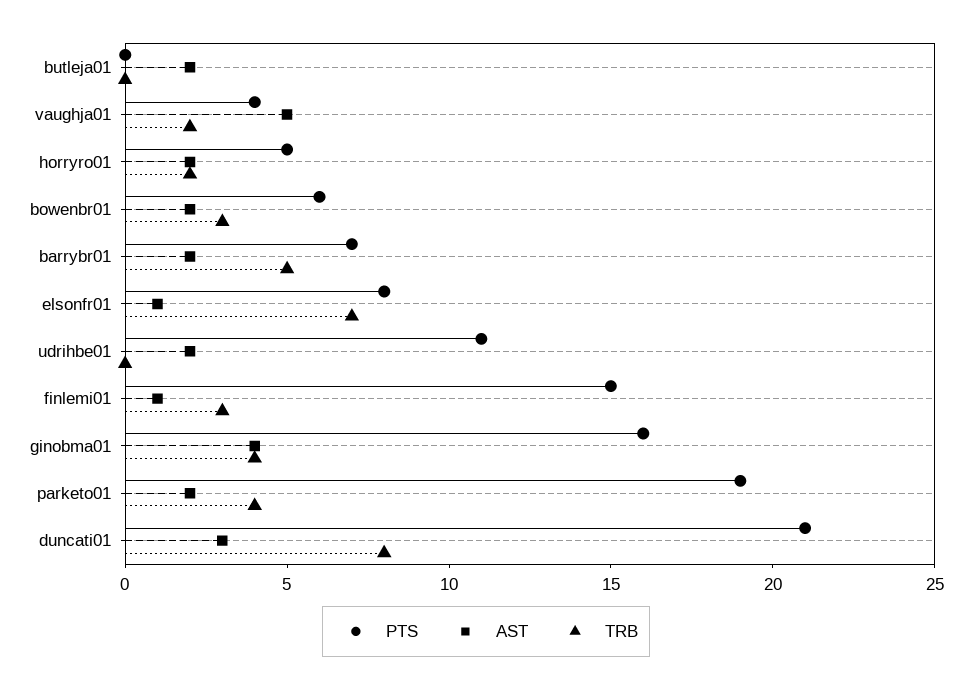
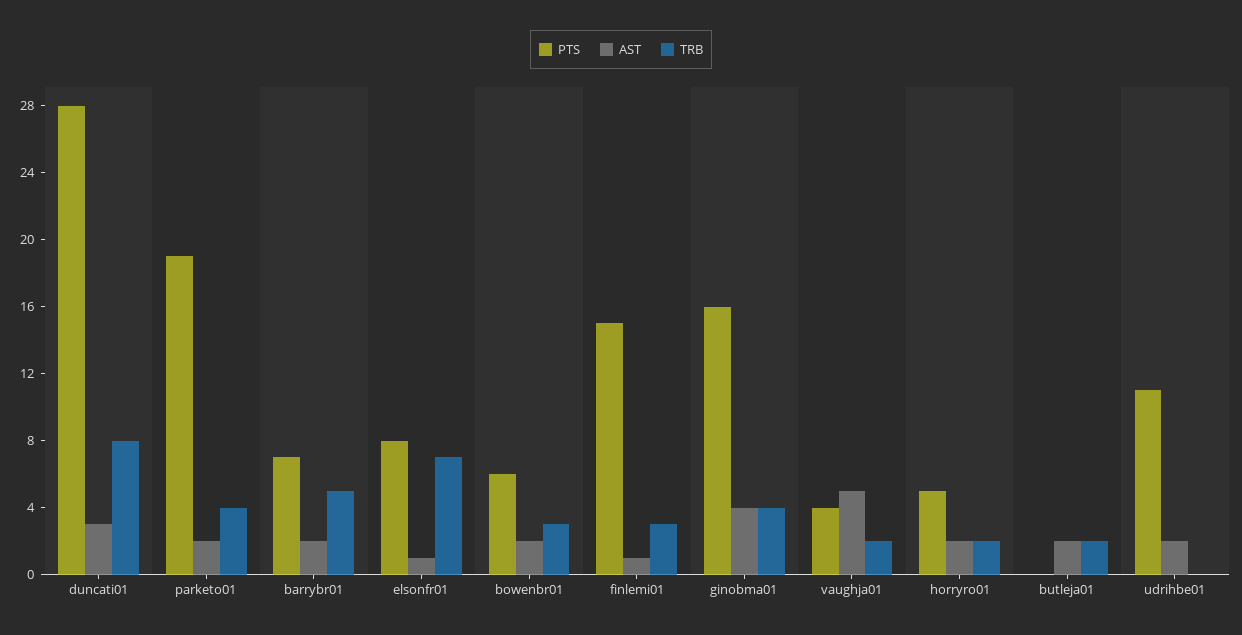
TRB, butleja01: 0 -> 2
PTS, duncati01: 21 -> 28

